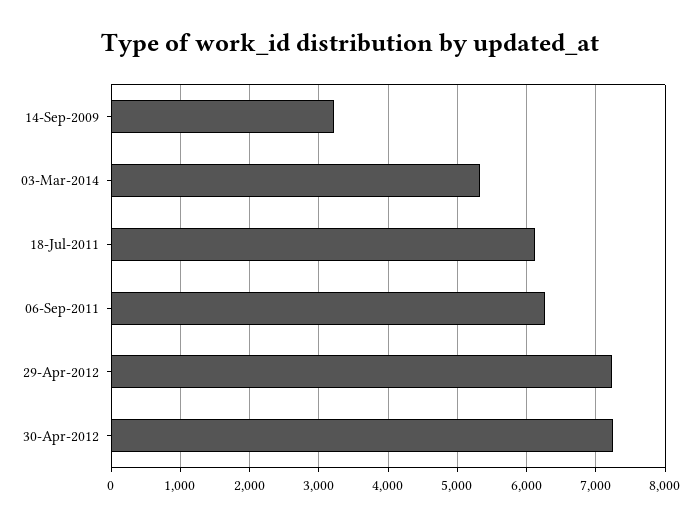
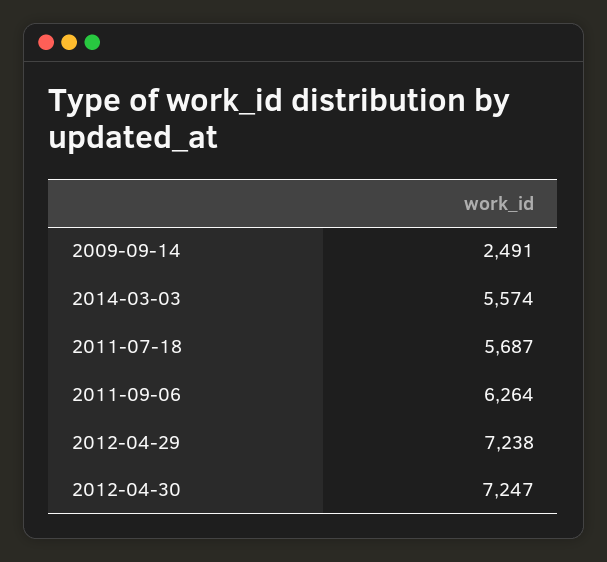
14-Sep-2009: 3200 -> 2491
03-Mar-2014: 5300 -> 5574
18-Jul-2011: 6100 -> 5687

